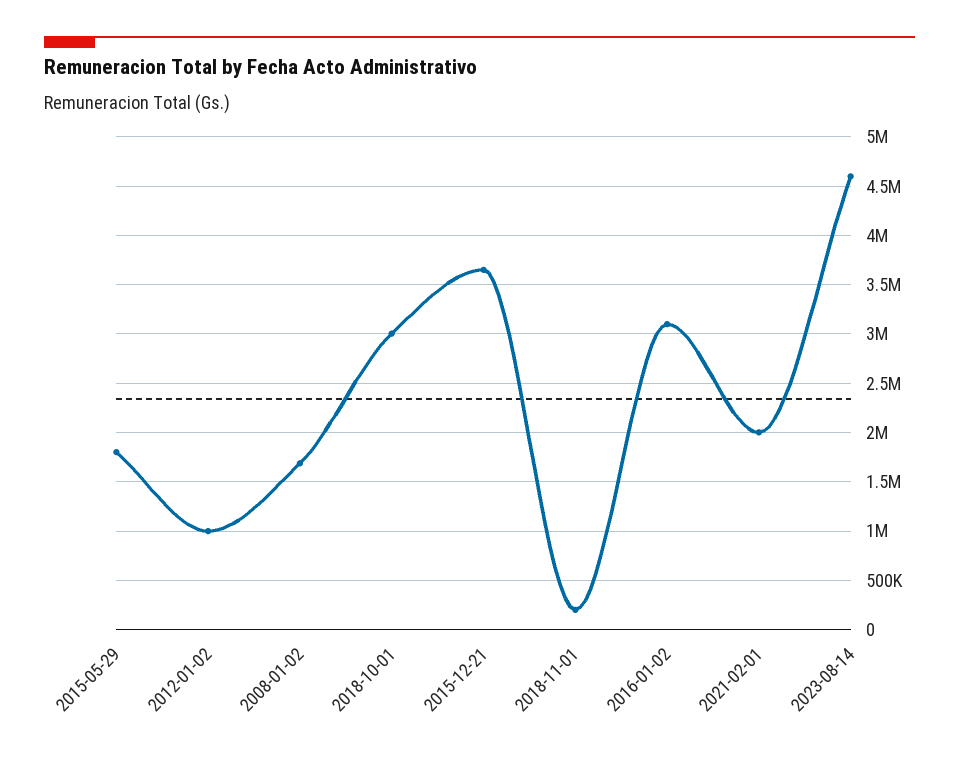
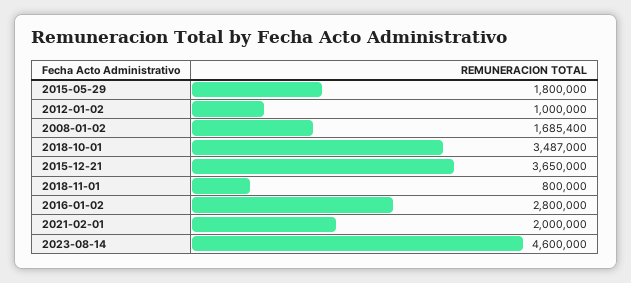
2018-10-01: 3000000 -> 3487000
2018-11-01: 200000 -> 800000
2016-01-02: 3100000 -> 2800000

